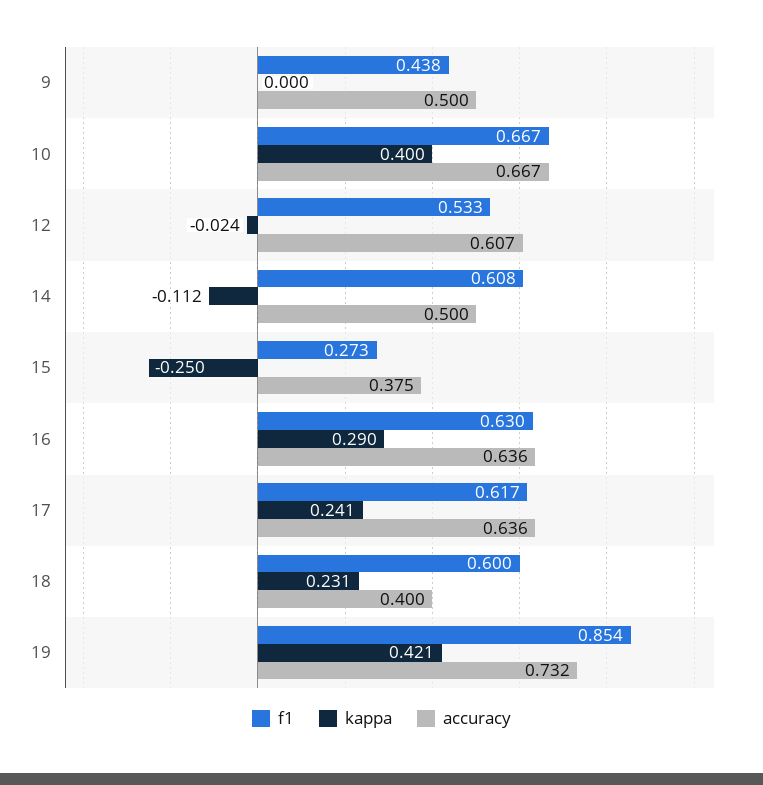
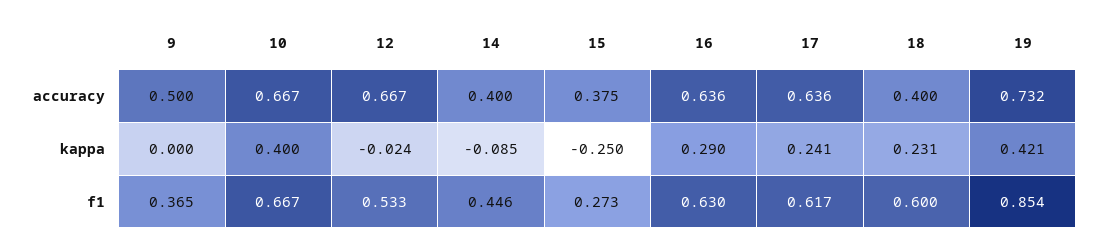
f1, 9: 0.438 -> 0.365
accuracy, 12: 0.607 -> 0.667
f1, 14: 0.608 -> 0.446
kappa, 14: -0.112 -> -0.085
accuracy, 14: 0.5 -> 0.4

